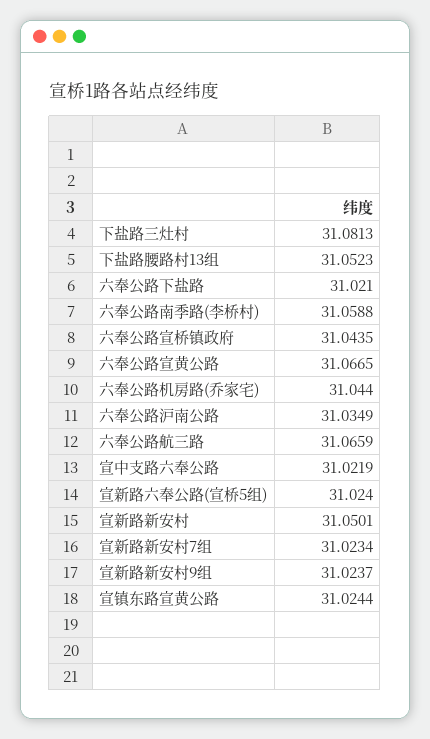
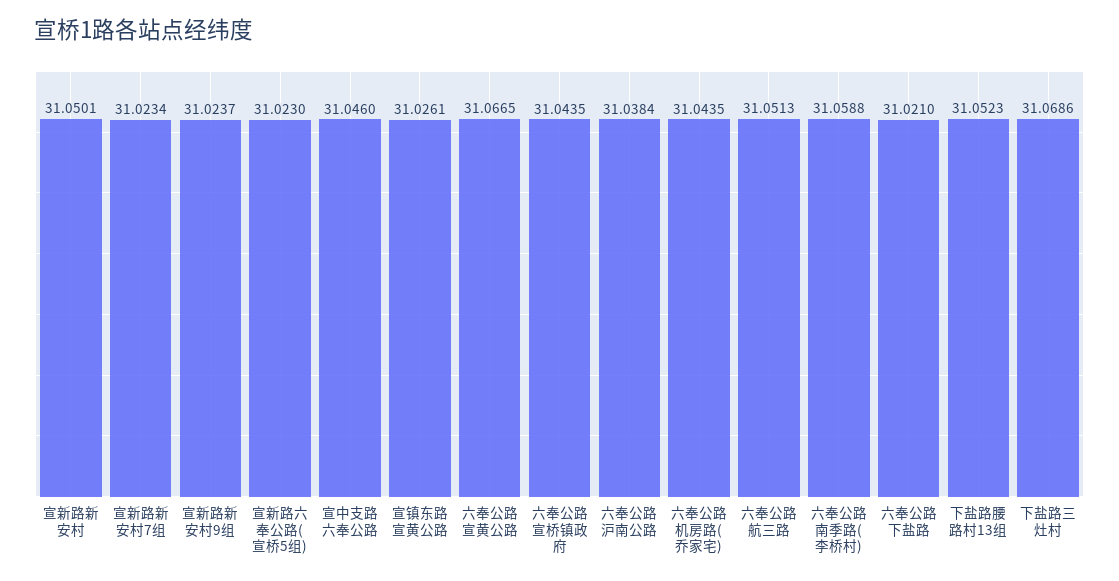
下盐路三灶村: 31.0813 -> 31.0686
六奉公路机房路(乔家宅): 31.044 -> 31.0435
六奉公路沪南公路: 31.0349 -> 31.0384
六奉公路航三路: 31.0659 -> 31.0513
宣中支路六奉公路: 31.0219 -> 31.046
宣新路六奉公路(宣桥5组): 31.024 -> 31.023
宣镇东路宣黄公路: 31.0244 -> 31.0261

